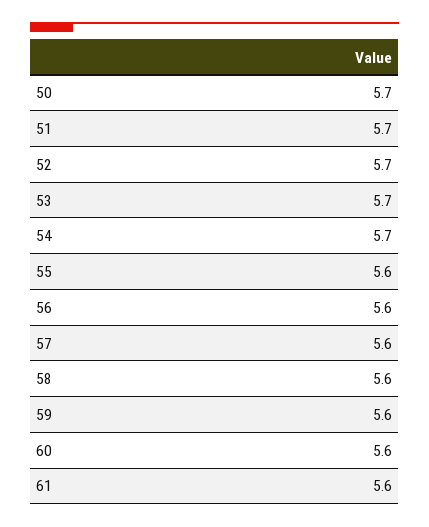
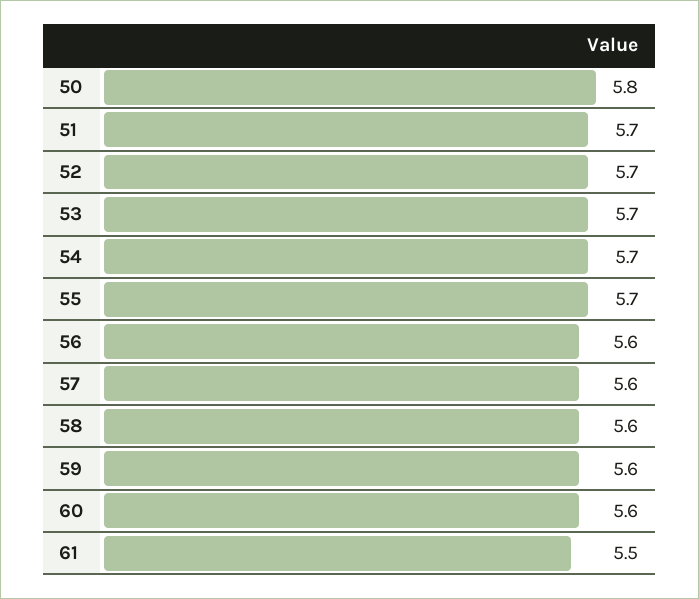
50: 5.7 -> 5.8
55: 5.6 -> 5.7
61: 5.6 -> 5.5

